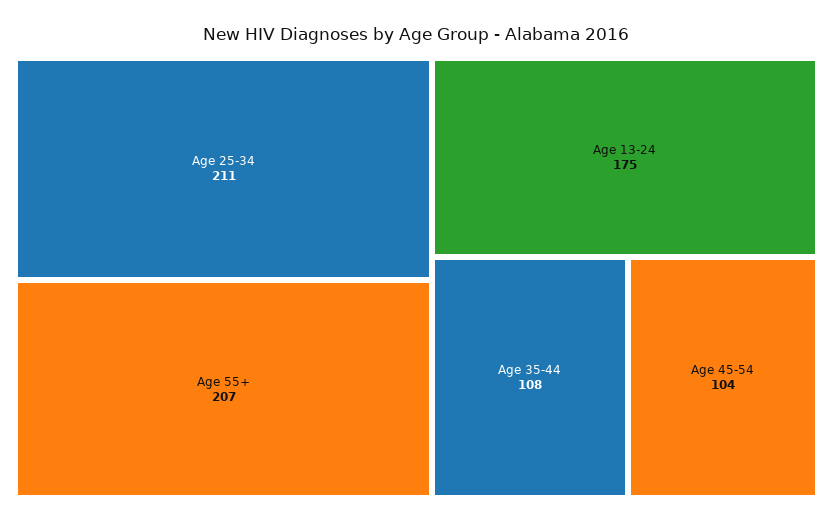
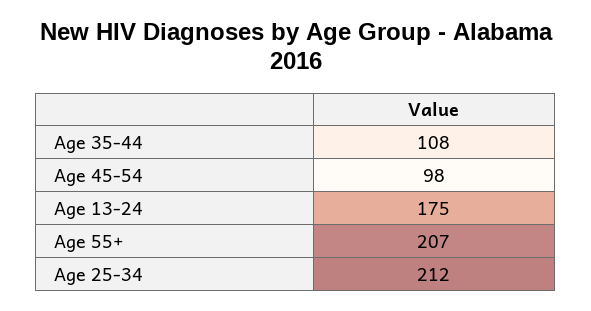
Age 25-34: 211 -> 212
Age 45-54: 104 -> 98

